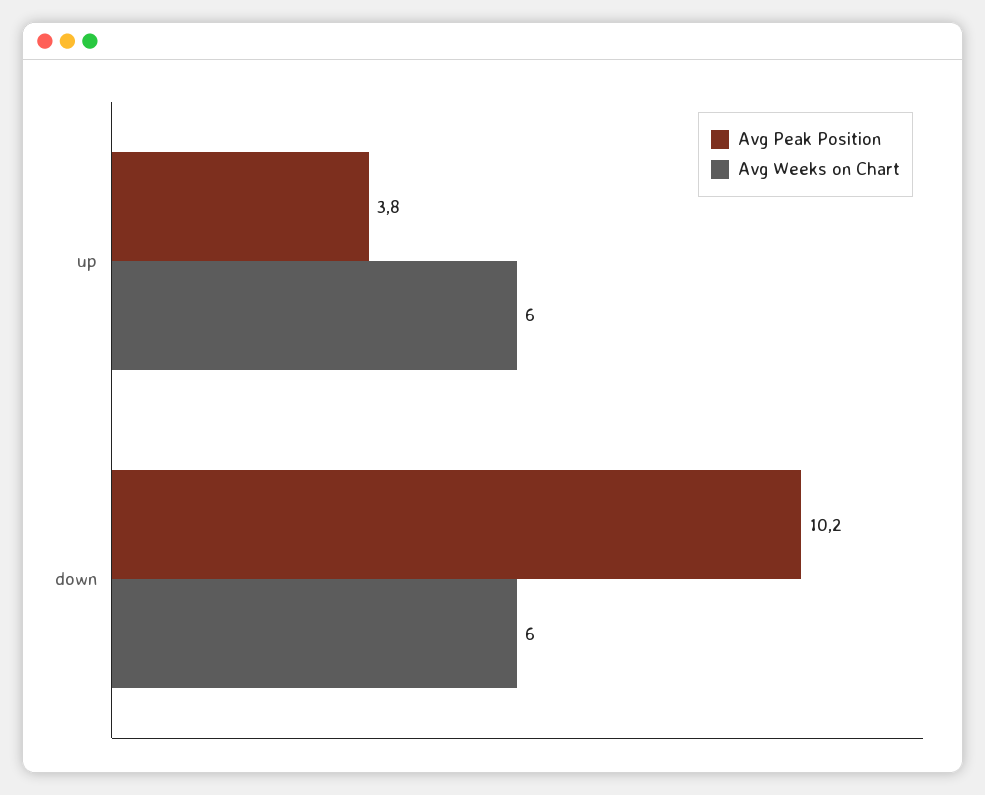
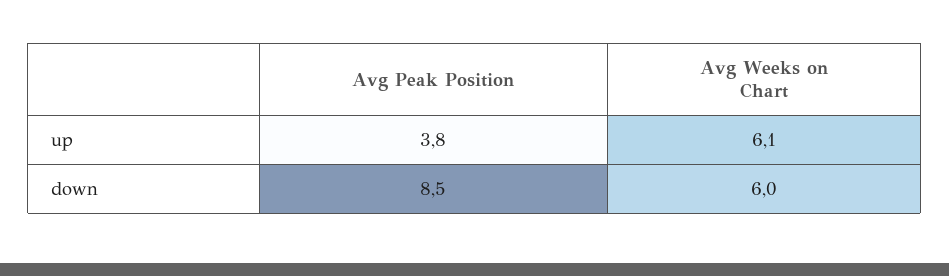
Avg Weeks on Chart, up: 6 -> 6.1
Avg Peak Position, down: 10.2 -> 8.5

